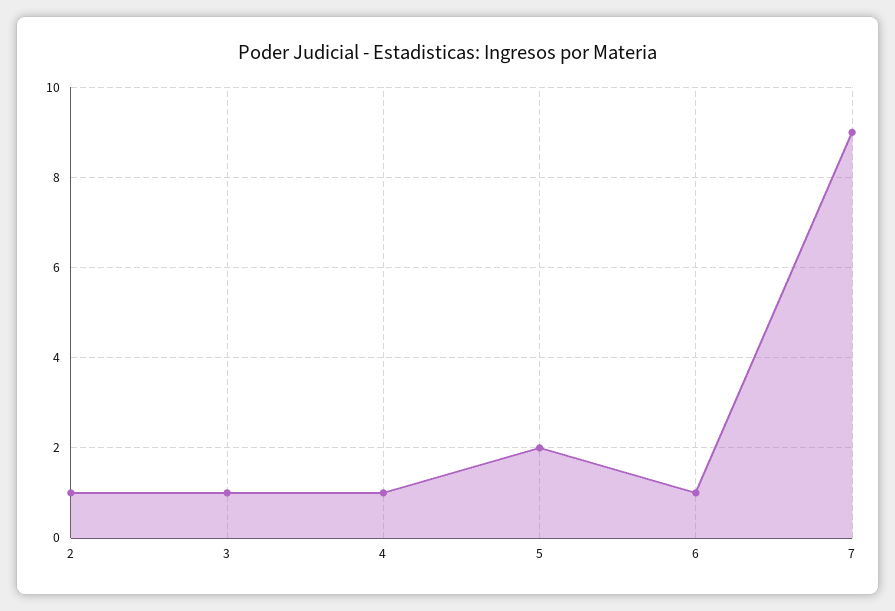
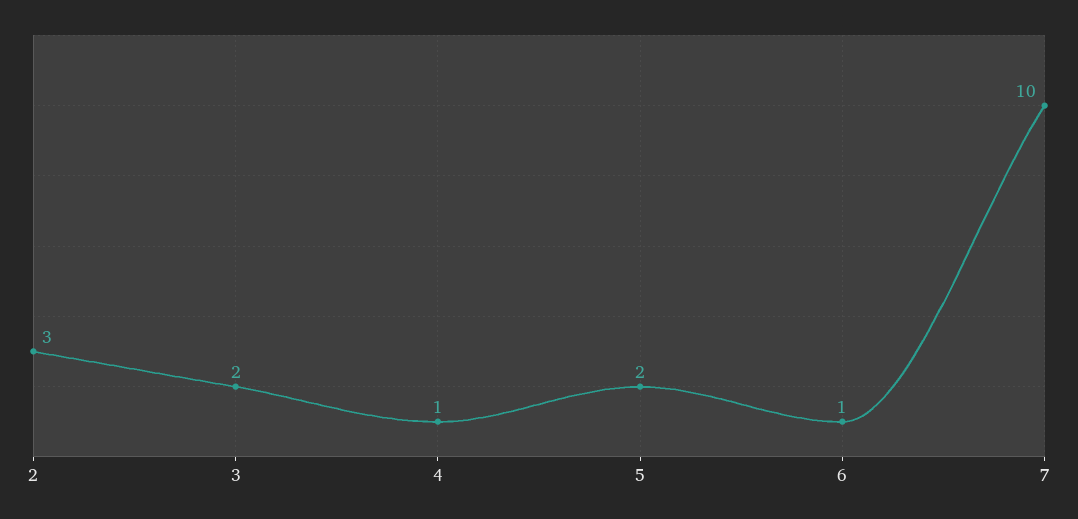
2: 1 -> 3
3: 1 -> 2
7: 9 -> 10

